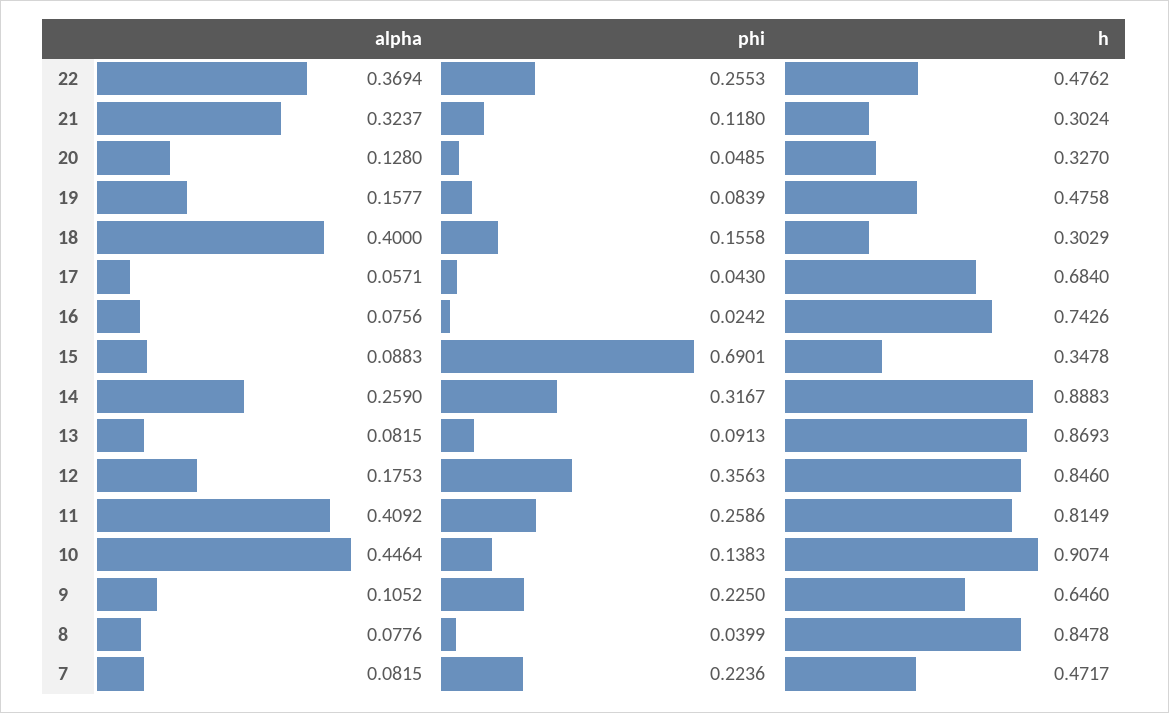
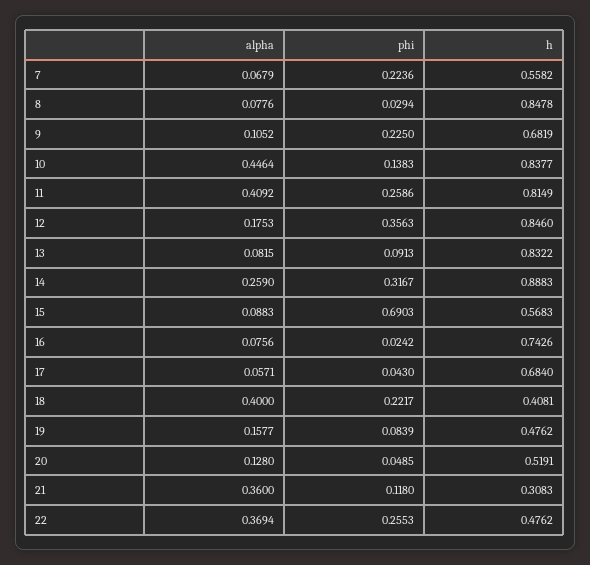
alpha, 21: 0.3237 -> 0.36
h, 21: 0.3024 -> 0.3083
h, 20: 0.327 -> 0.5191
h, 19: 0.4758 -> 0.4762
phi, 18: 0.1558 -> 0.2217
h, 18: 0.3029 -> 0.4081
phi, 15: 0.6901 -> 0.6903
h, 15: 0.3478 -> 0.5683
h, 13: 0.8693 -> 0.8322
h, 10: 0.9074 -> 0.8377
h, 9: 0.646 -> 0.6819
phi, 8: 0.0399 -> 0.0294
alpha, 7: 0.0815 -> 0.0679
h, 7: 0.4717 -> 0.5582

